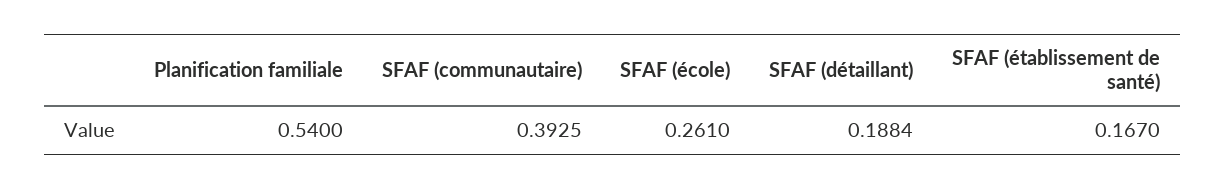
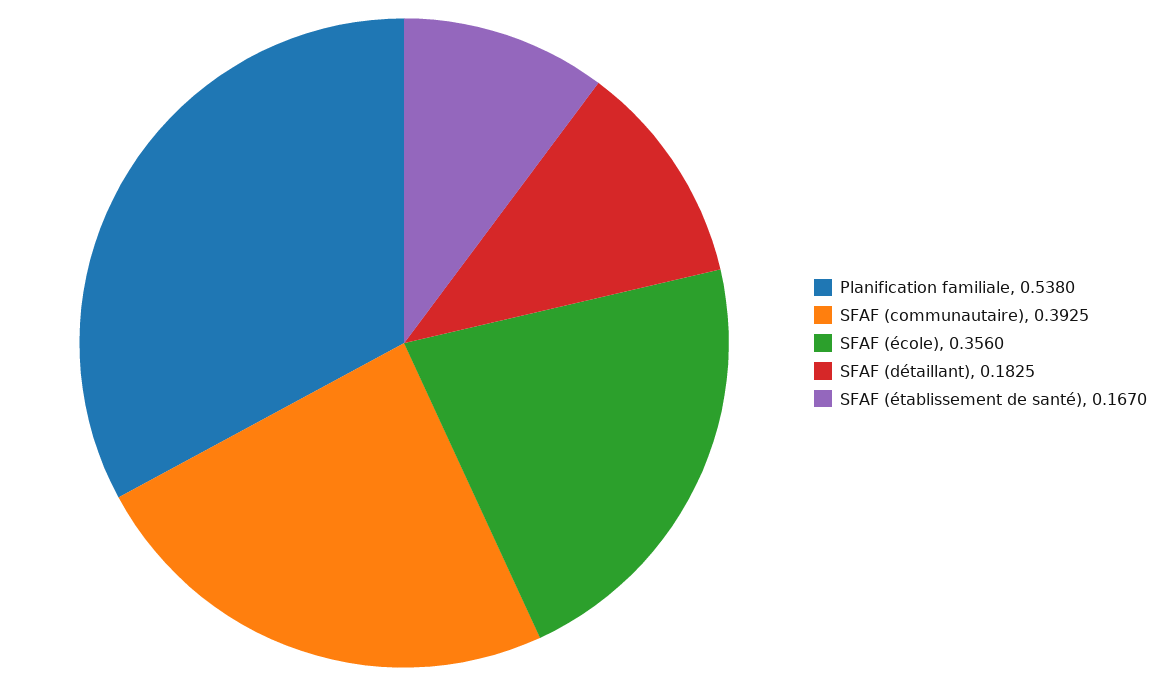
Planification familiale: 0.54 -> 0.538
SFAF (école): 0.261 -> 0.356
SFAF (détaillant): 0.1884 -> 0.1825

